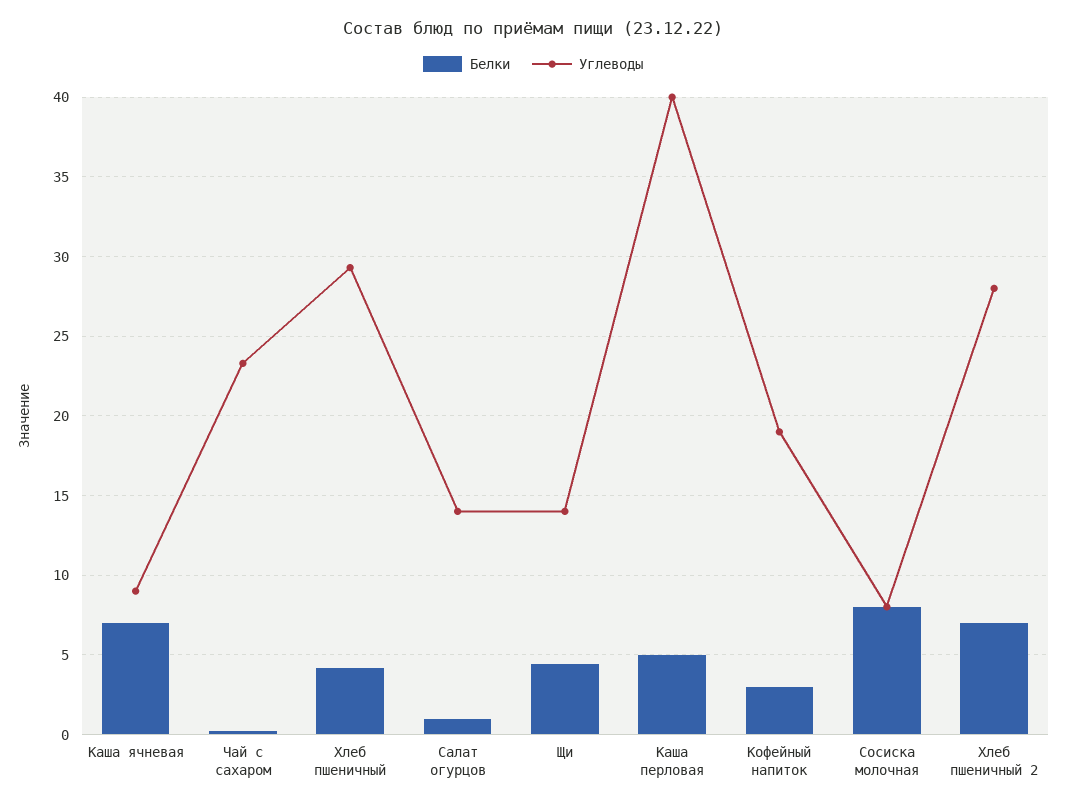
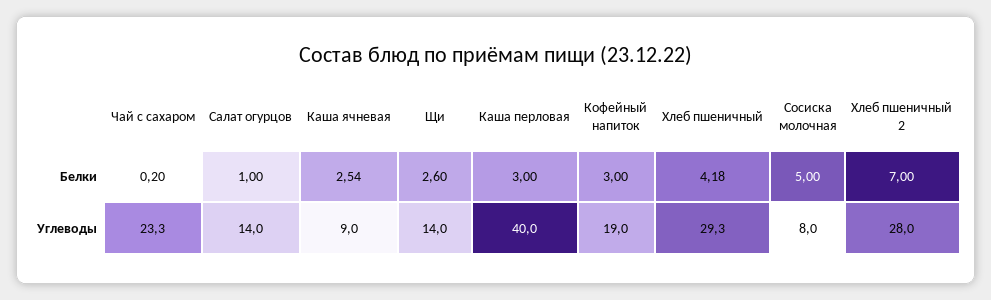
Белки, Каша ячневая: 7 -> 2.54
Белки, Щи: 4.5 -> 2.6
Белки, Каша перловая: 5 -> 3
Белки, Сосиска молочная: 8 -> 5

